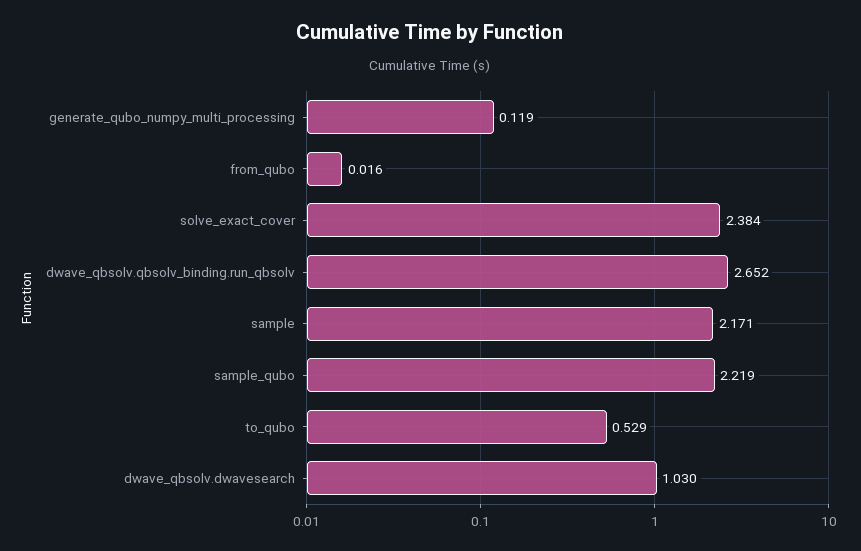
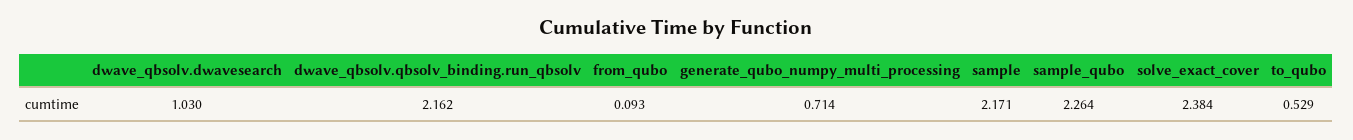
generate_qubo_numpy_multi_processing: 0.119 -> 0.714
from_qubo: 0.016 -> 0.093
dwave_qbsolv.qbsolv_binding.run_qbsolv: 2.652 -> 2.162
sample_qubo: 2.219 -> 2.264

